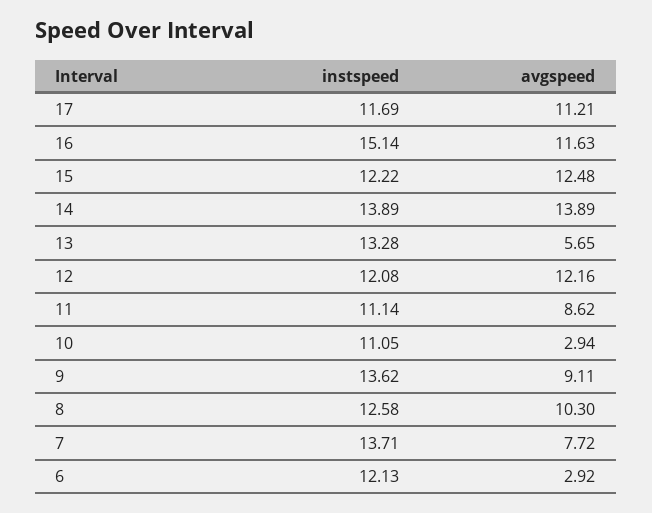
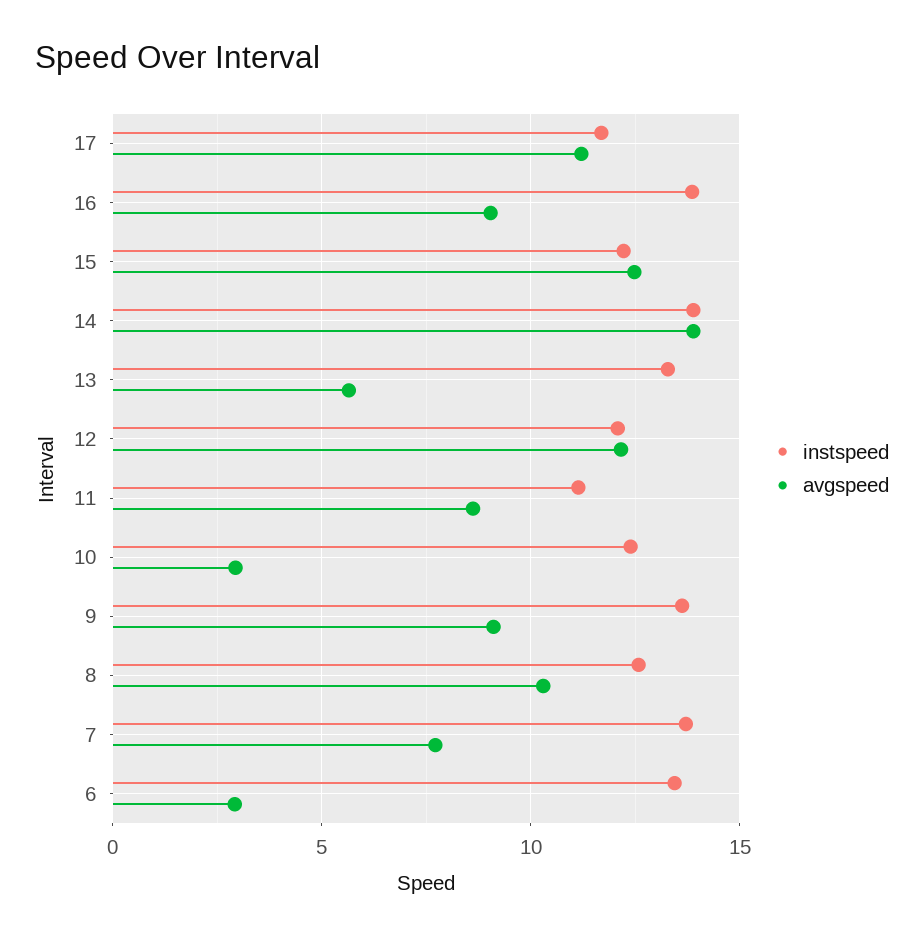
instspeed, 16: 15.14 -> 14
avgspeed, 16: 11.63 -> 9
instspeed, 10: 11.05 -> 12.5
instspeed, 6: 12.13 -> 13.5

